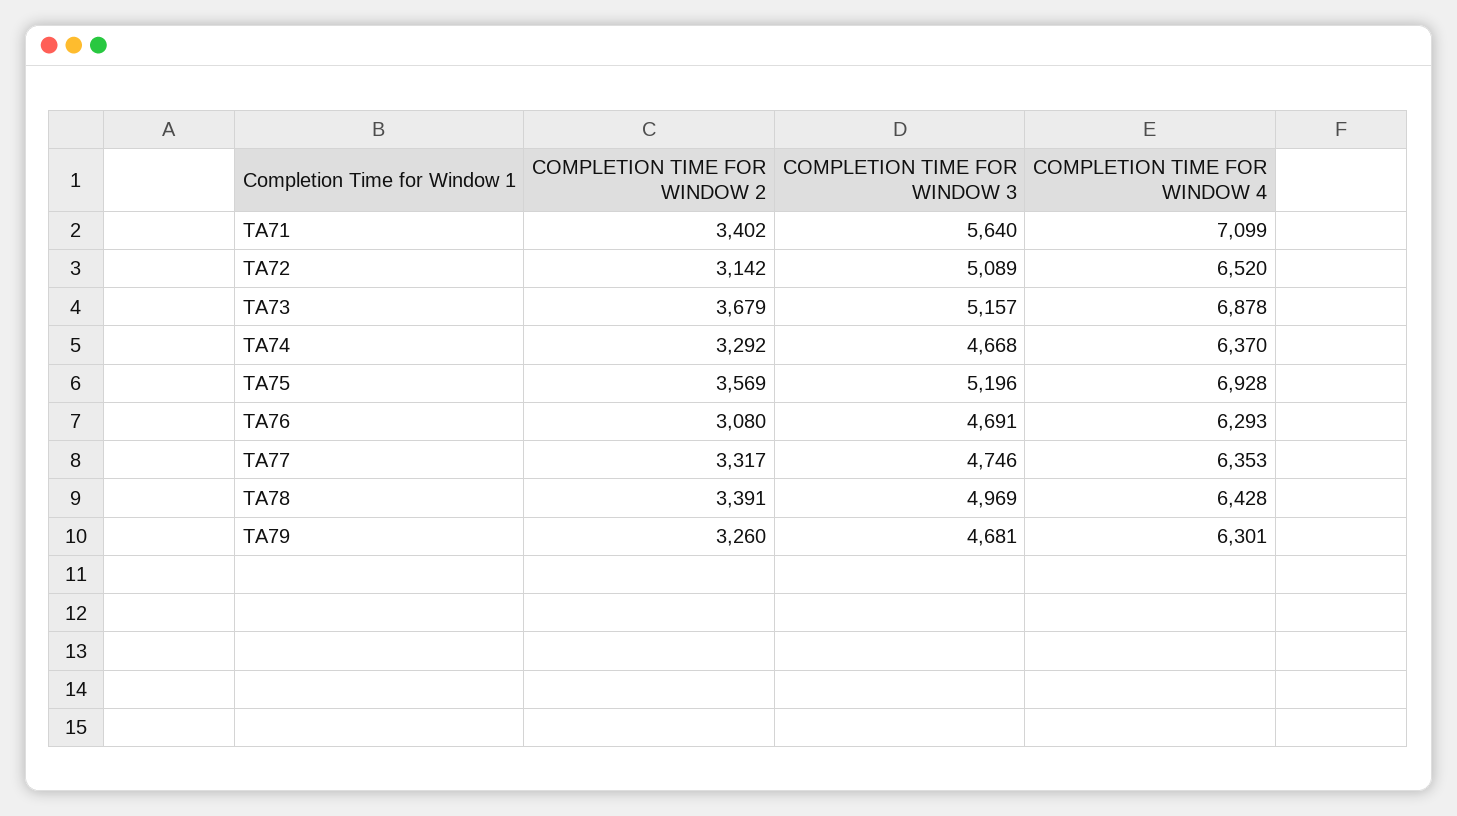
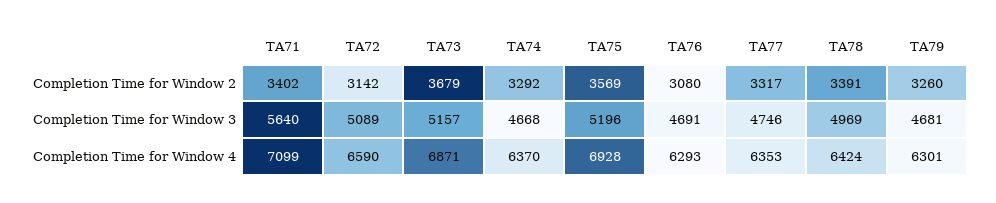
COMPLETION TIME FOR WINDOW 4, TA72: 6520 -> 6590
COMPLETION TIME FOR WINDOW 4, TA73: 6878 -> 6871
COMPLETION TIME FOR WINDOW 4, TA78: 6428 -> 6424

